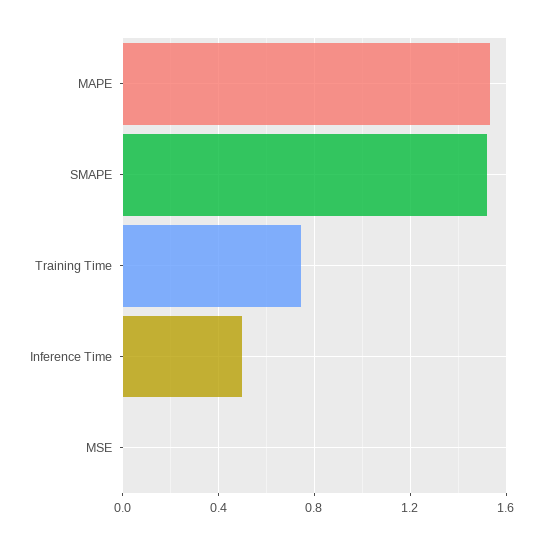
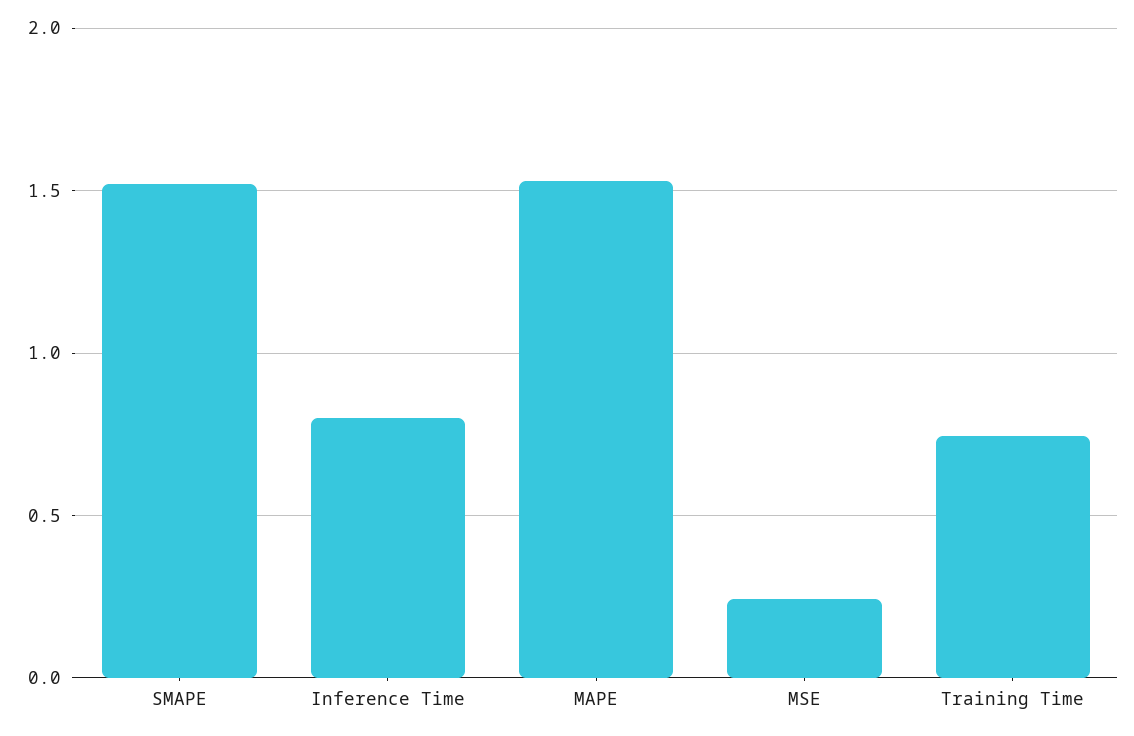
Inference Time: 0.5 -> 0.8
MSE: 0 -> 0.25

